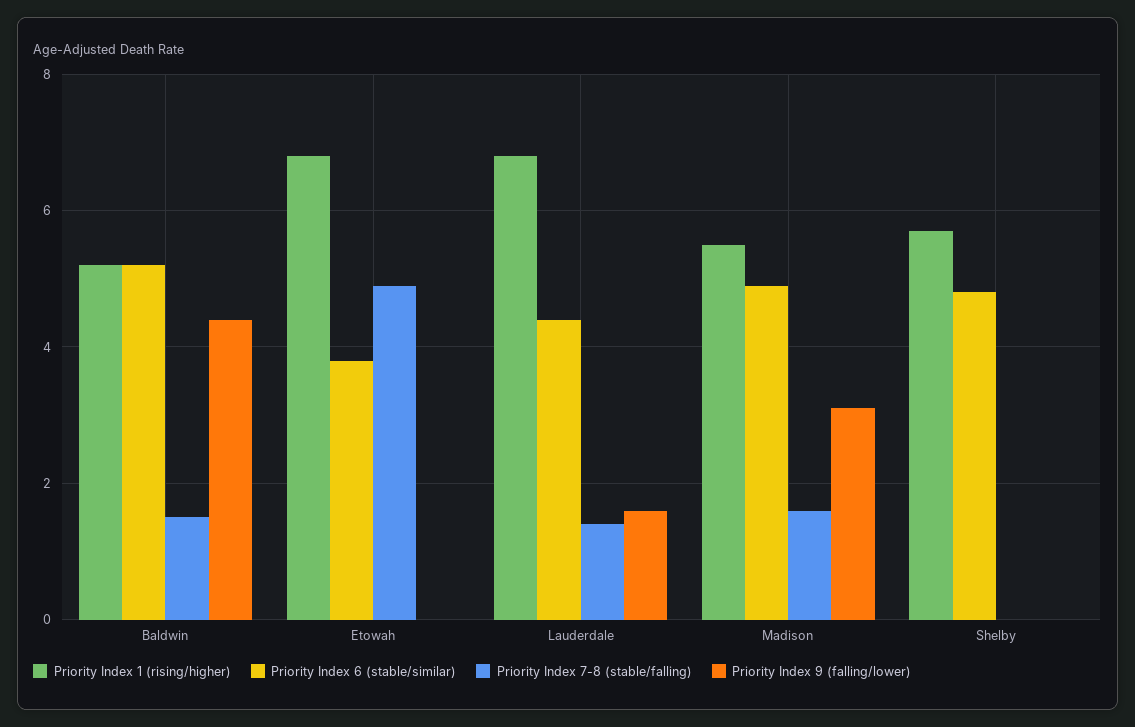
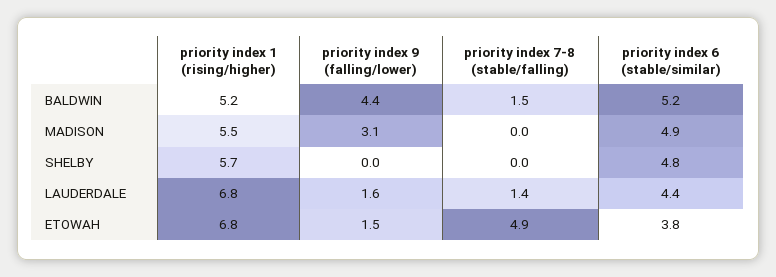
Priority Index 9 (falling/lower), Etowah: 0 -> 1.5
Priority Index 7-8 (stable/falling), Madison: 1.5 -> 0

